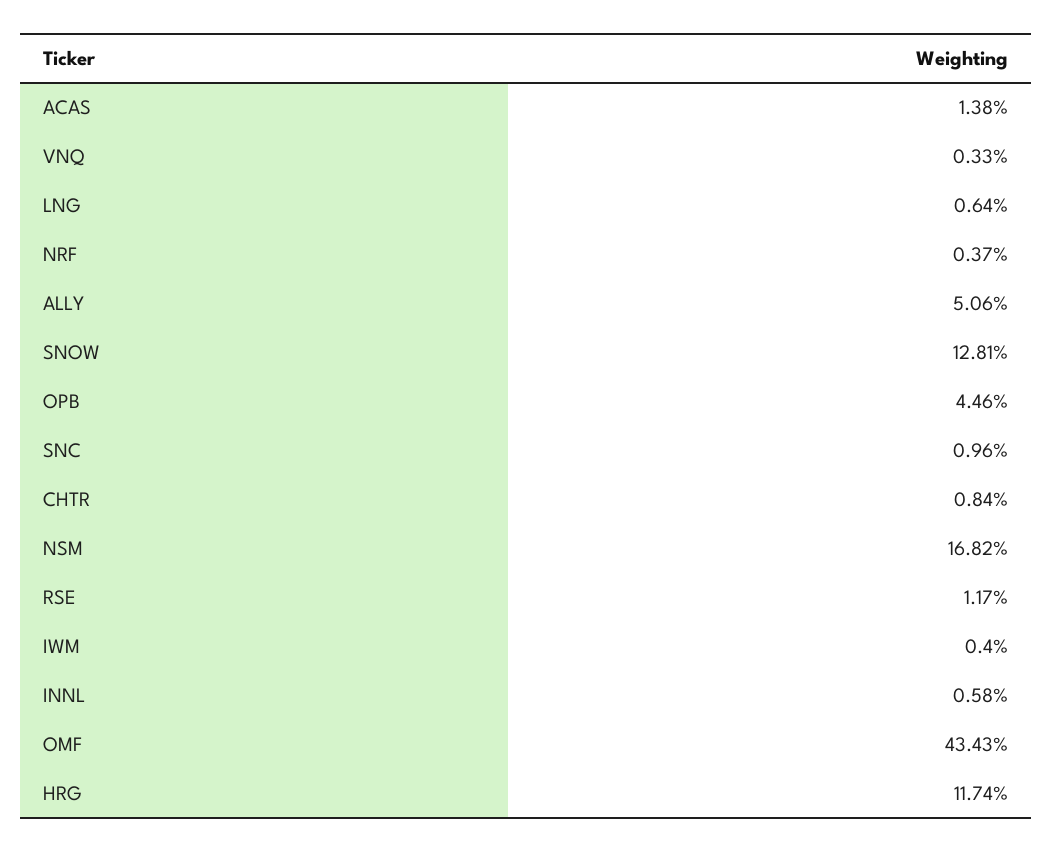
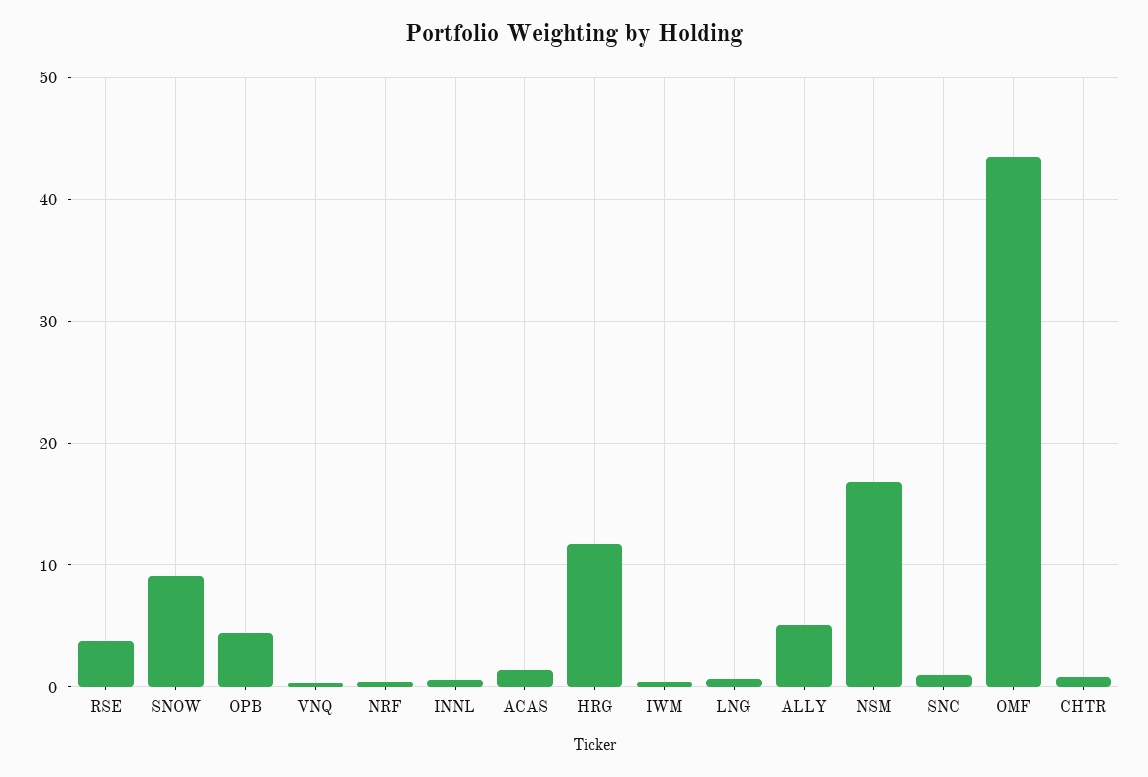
SNOW: 12.81 -> 9
RSE: 1.17 -> 4

